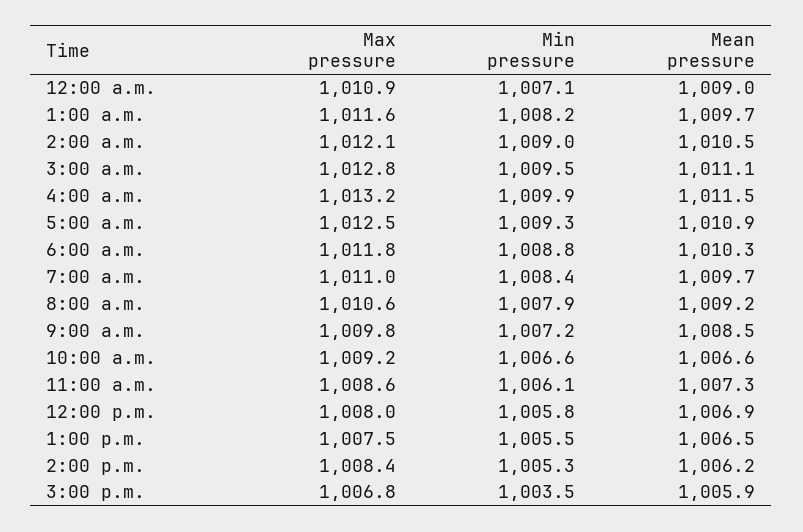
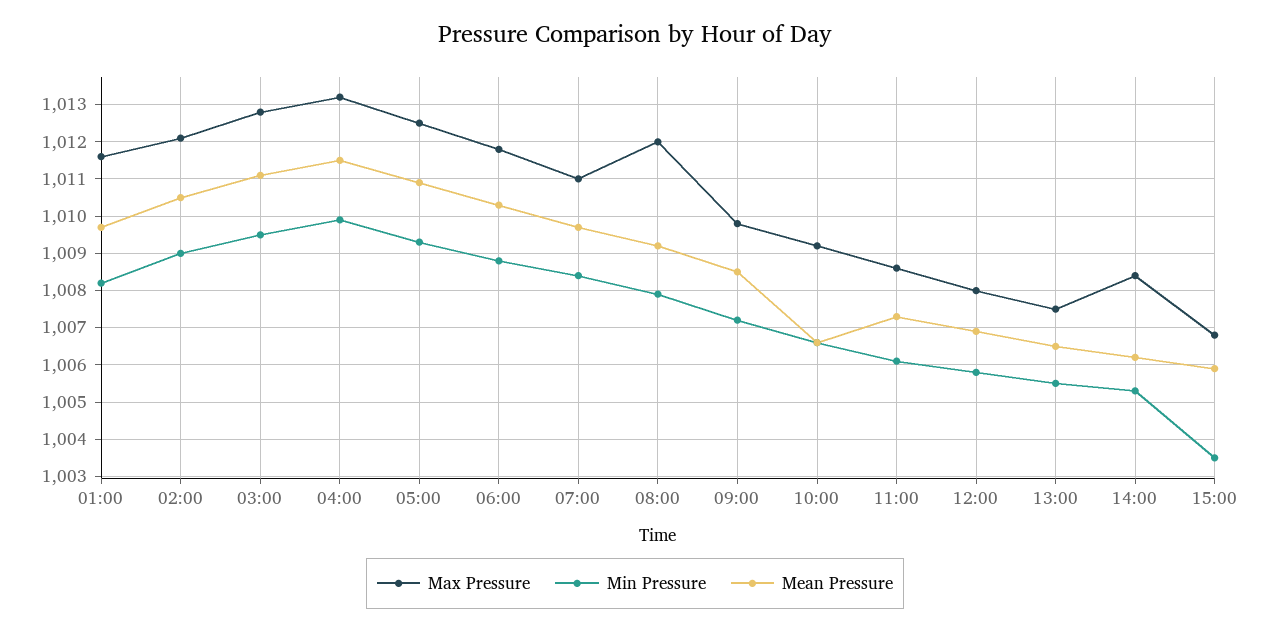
Max pressure, 12:00 a.m.: 1010.9 -> none
Min pressure, 12:00 a.m.: 1007.1 -> none
Mean pressure, 12:00 a.m.: 1009 -> none
Max pressure, 8:00 a.m.: 1010.6 -> 1012

